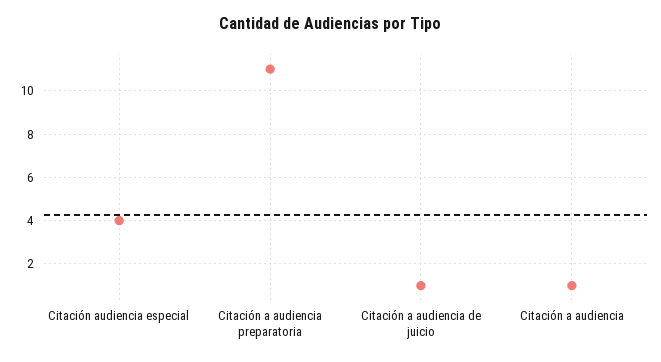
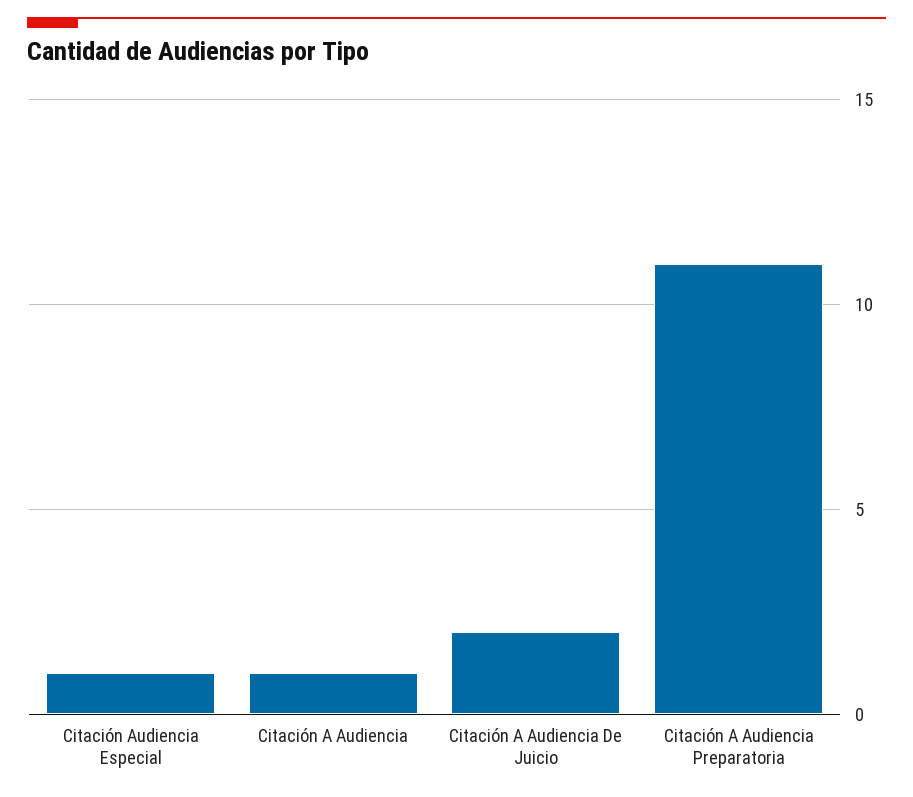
Citación audiencia especial: 4 -> 1
Citación a audiencia de juicio: 1 -> 2

